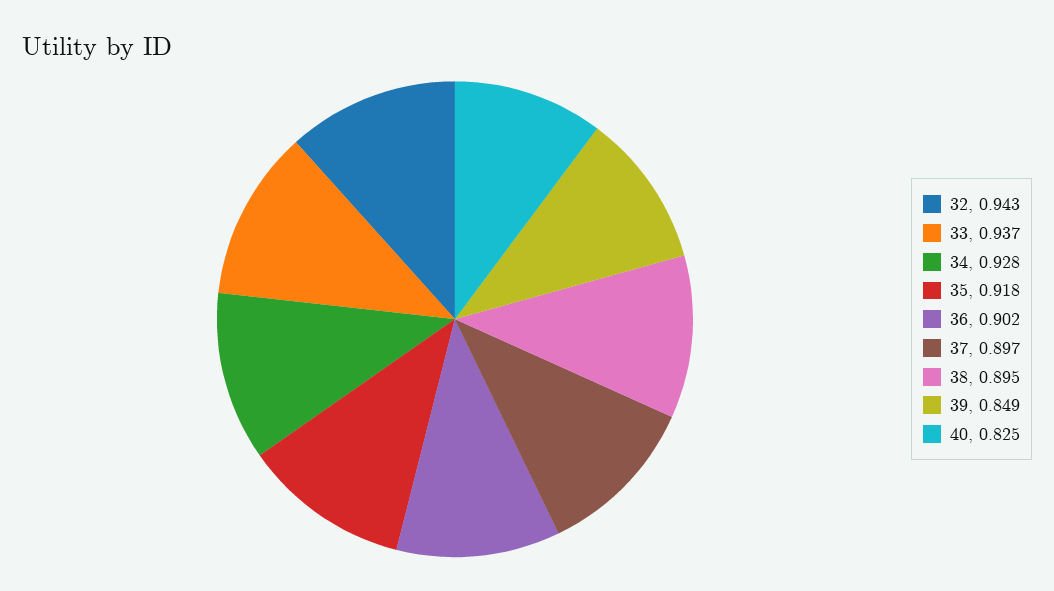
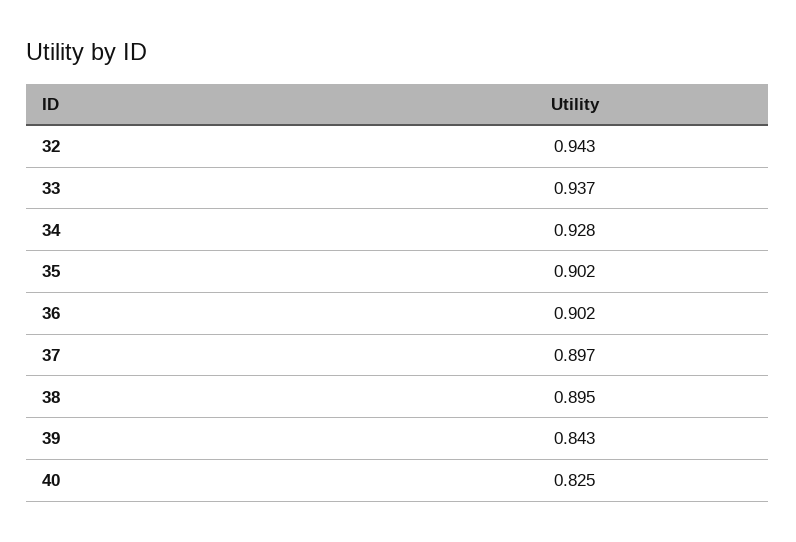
35: 0.918 -> 0.902
39: 0.849 -> 0.843

